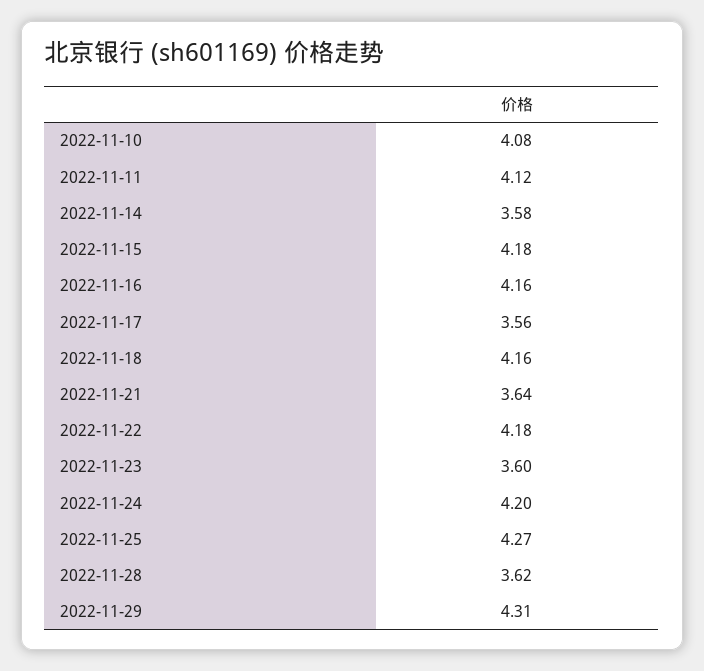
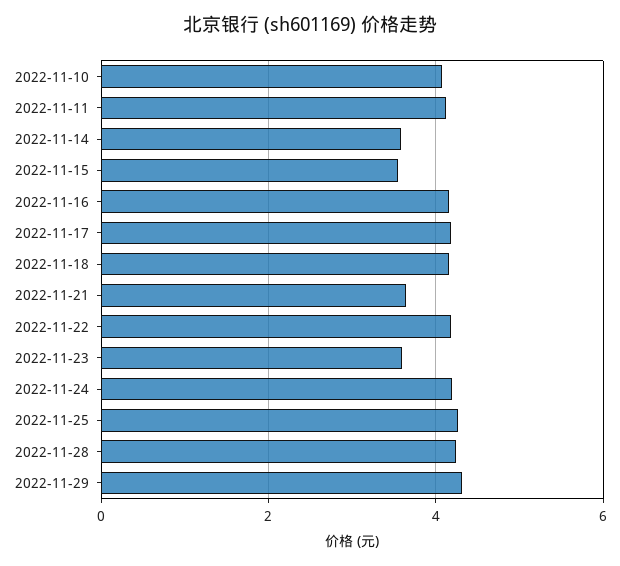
2022-11-15: 4.18 -> 3.6
2022-11-17: 3.56 -> 4.2
2022-11-28: 3.62 -> 4.2

